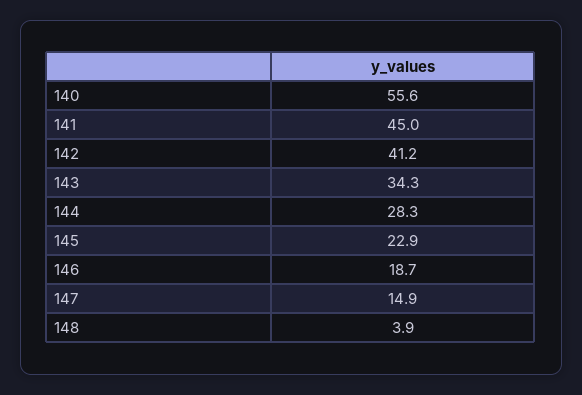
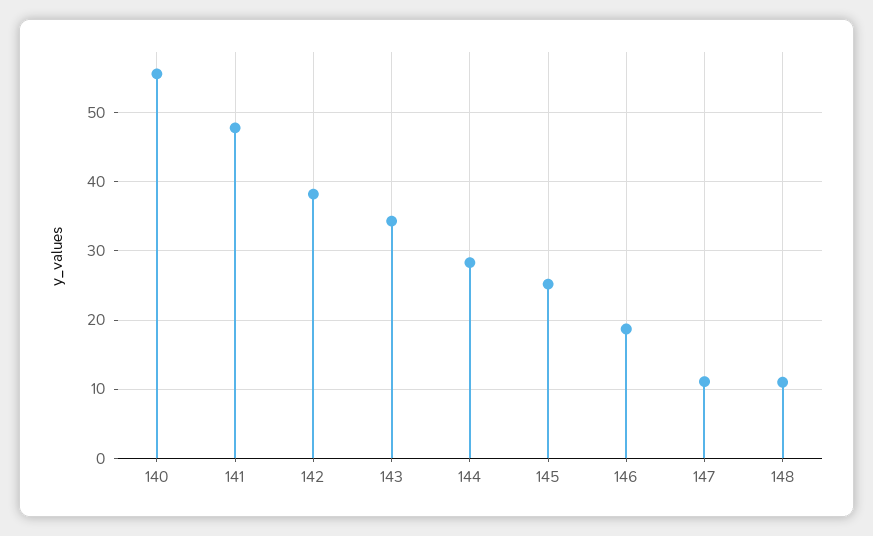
141: 45 -> 48
142: 41.2 -> 38
145: 22.9 -> 25
147: 14.9 -> 11
148: 3.9 -> 11

